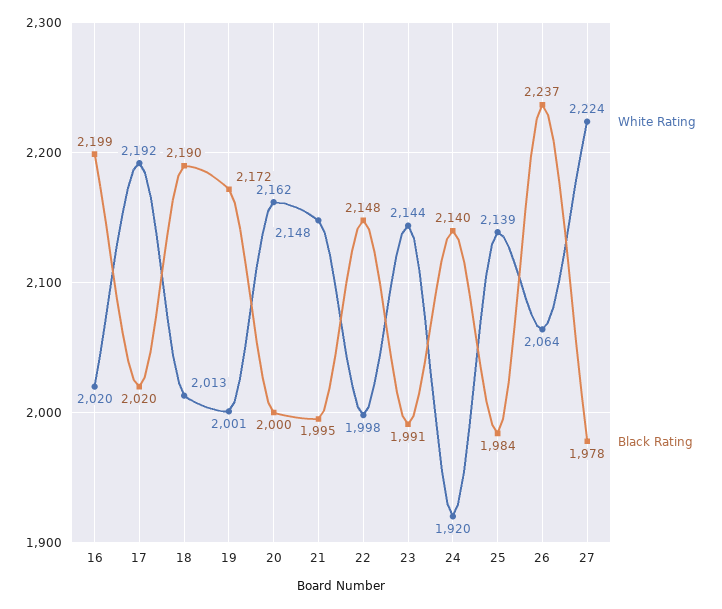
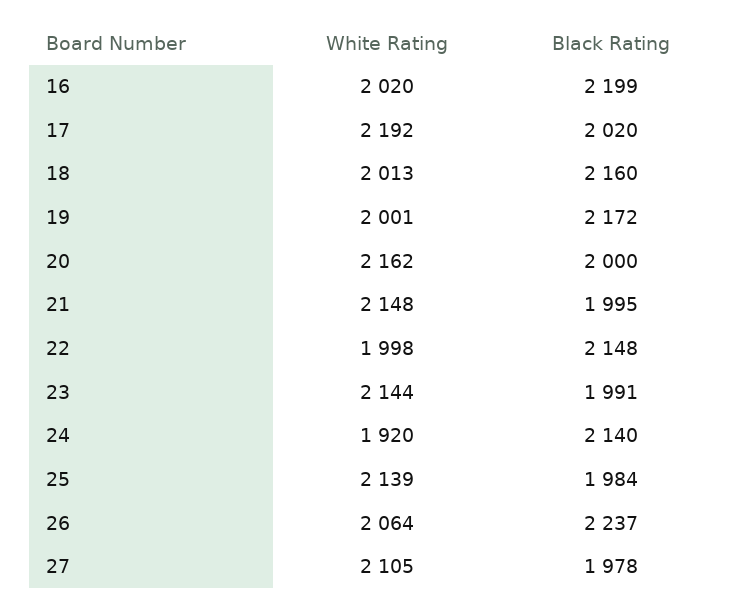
Black Rating, 18: 2190 -> 2160
White Rating, 27: 2224 -> 2105

